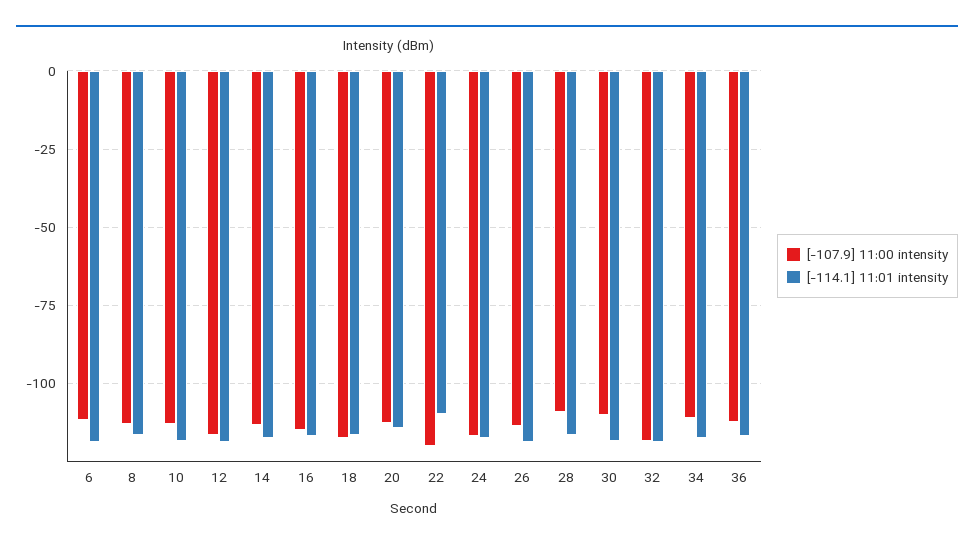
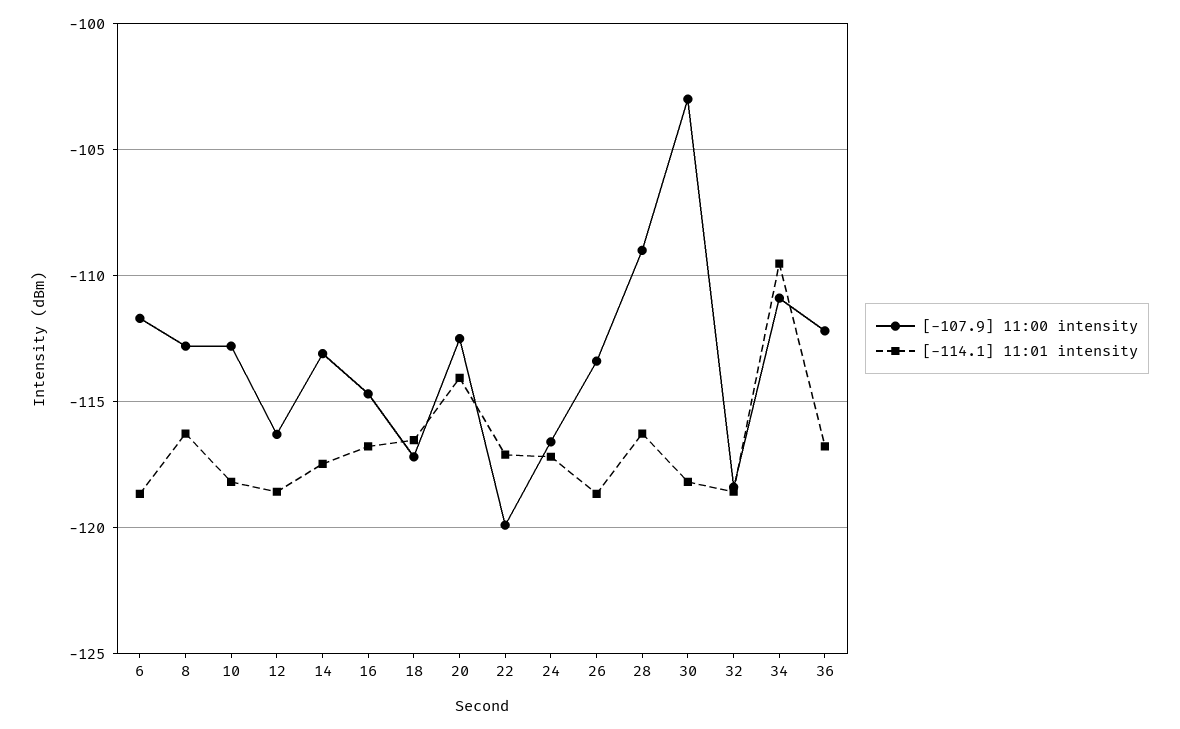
[-114.1] 11:01 intensity, 22: -110 -> -117
[-107.9] 11:00 intensity, 30: -110 -> -103
[-114.1] 11:01 intensity, 34: -117.5 -> -109.5

